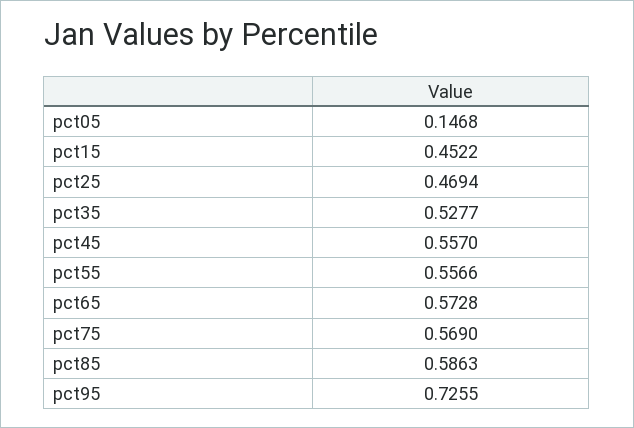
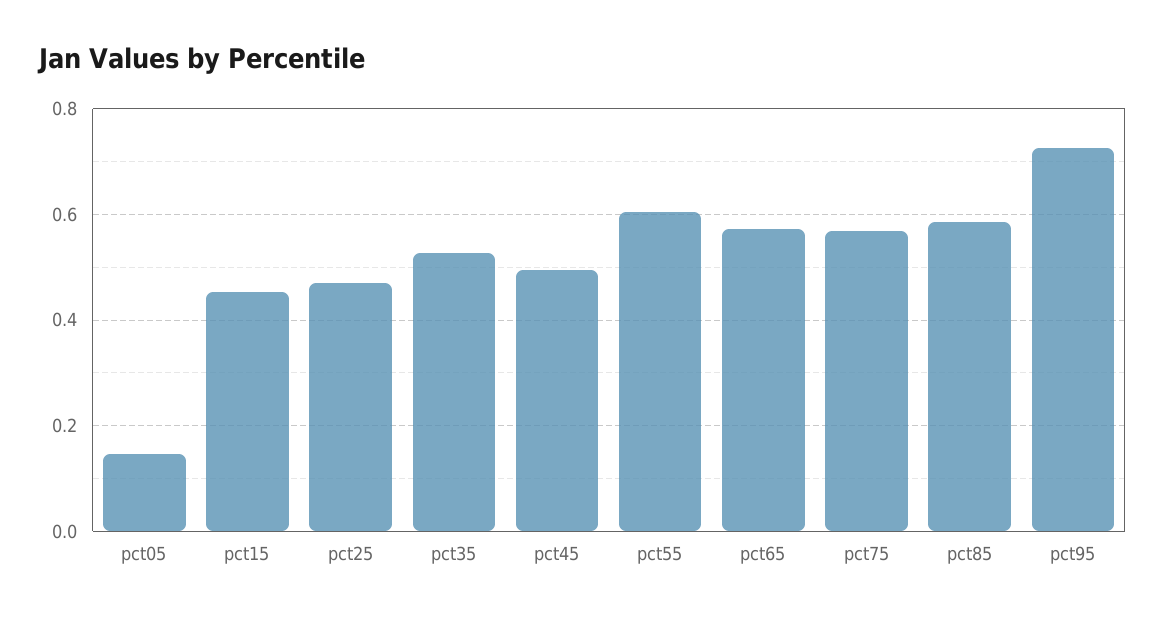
pct45: 0.557 -> 0.5
pct55: 0.5566 -> 0.6

